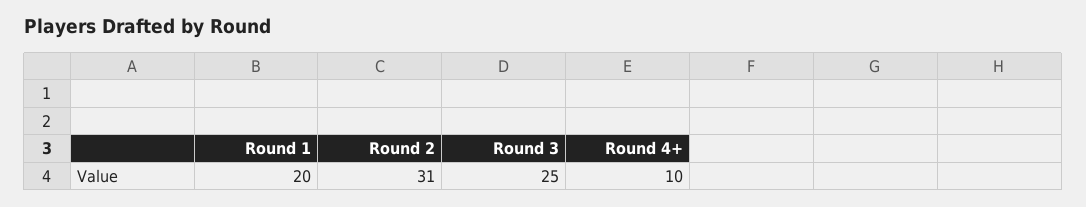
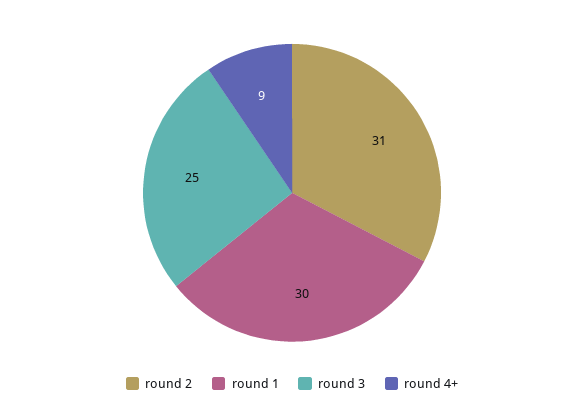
Round 1: 20 -> 30
Round 4+: 10 -> 9

